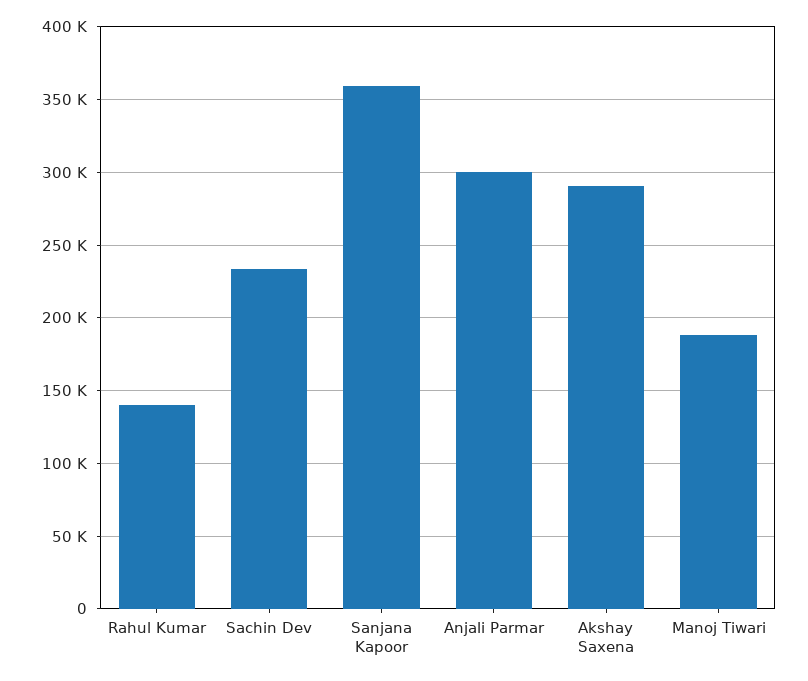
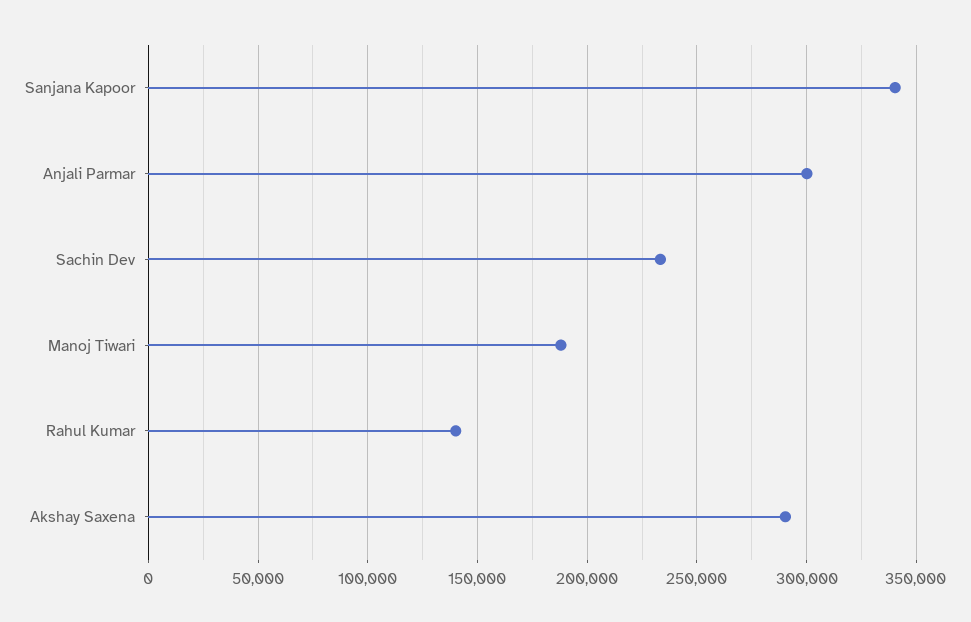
Sanjana Kapoor: 360000 -> 340000

